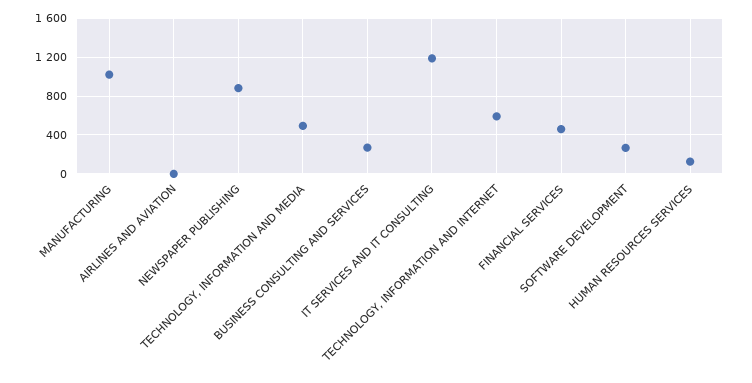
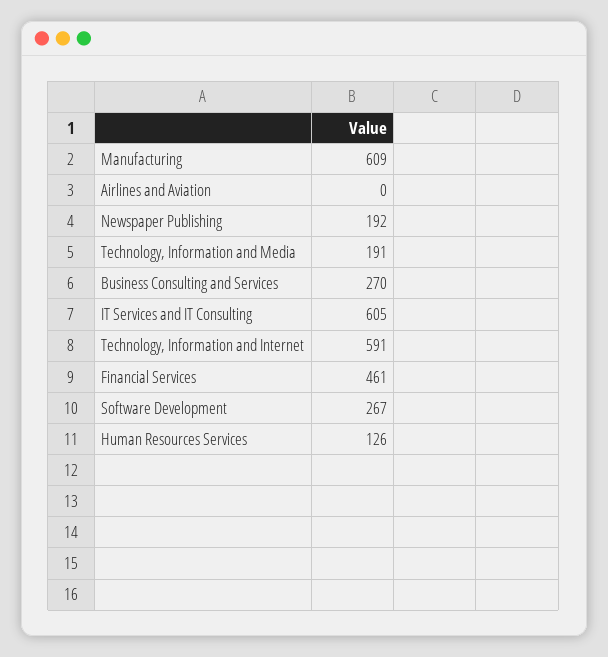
MANUFACTURING: 1000 -> 609
NEWSPAPER PUBLISHING: 900 -> 192
TECHNOLOGY, INFORMATION AND MEDIA: 500 -> 191
IT SERVICES AND IT CONSULTING: 1200 -> 605

